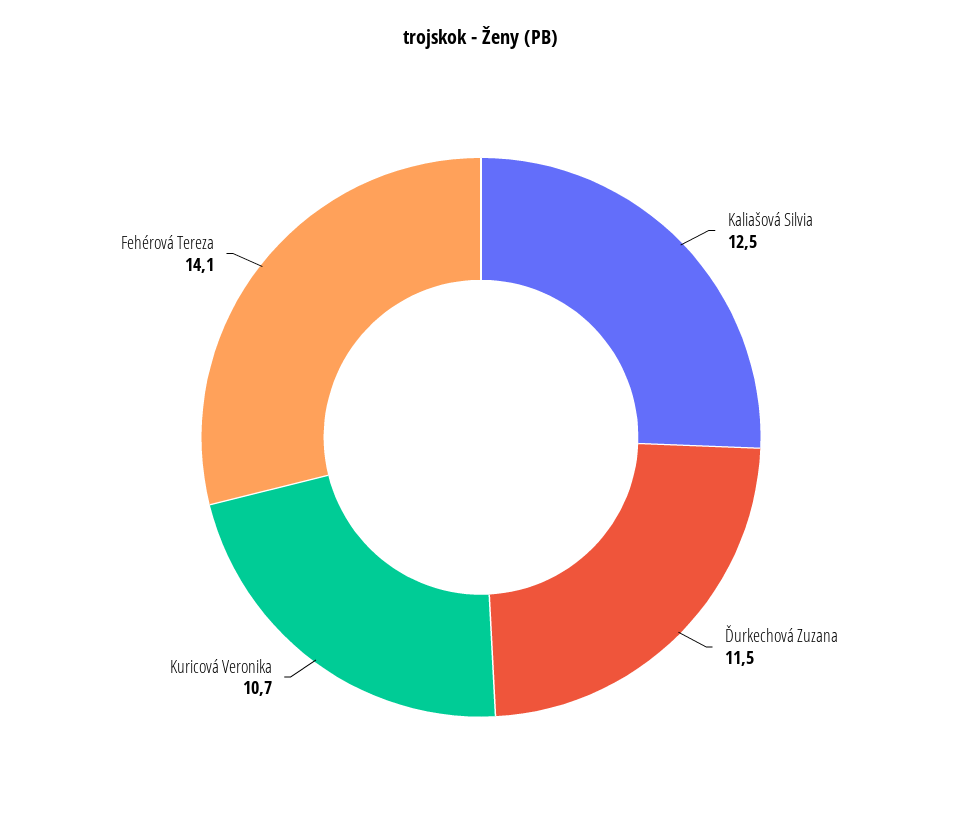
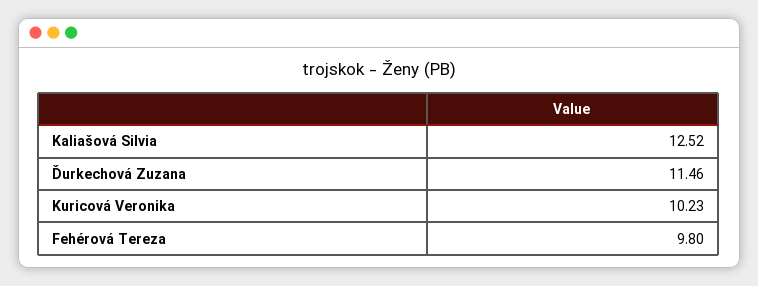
Kuricová Veronika: 10.7 -> 10.23
Fehérová Tereza: 14.1 -> 9.8

